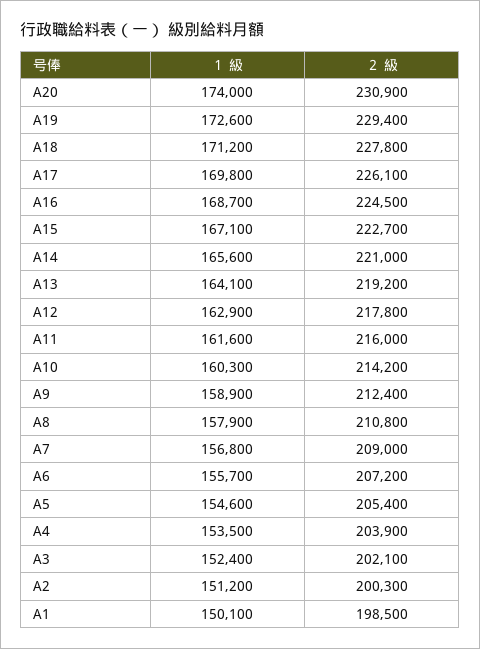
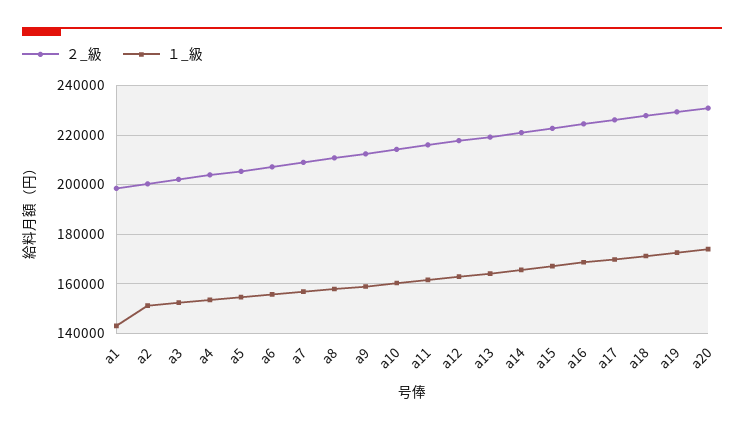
１ 級, A1: 150100 -> 142500

